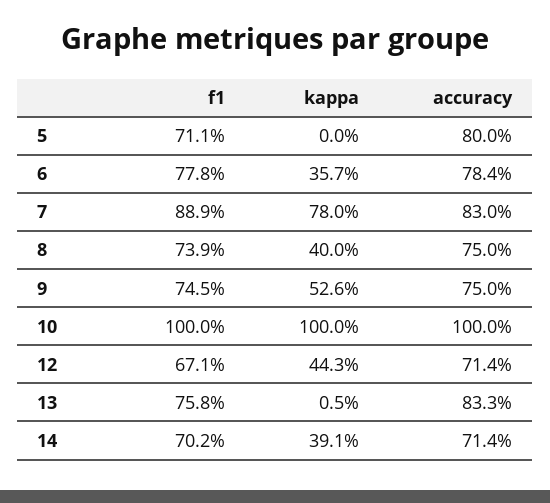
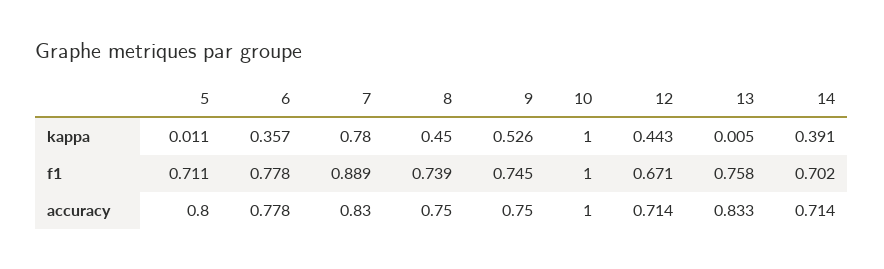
kappa, 5: 0 -> 0.011
accuracy, 6: 0.784 -> 0.778
kappa, 8: 0.4 -> 0.45

